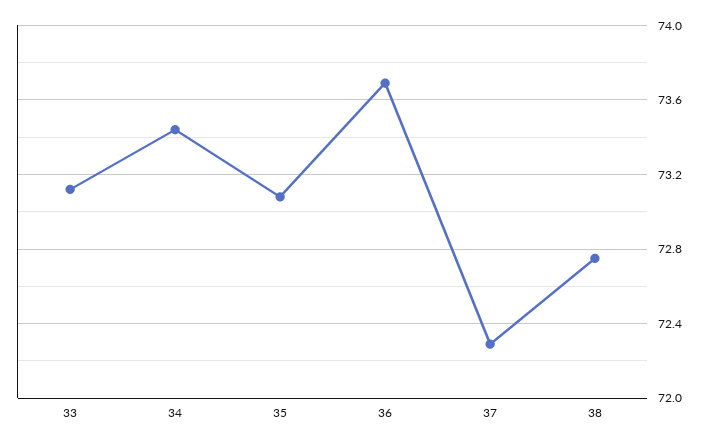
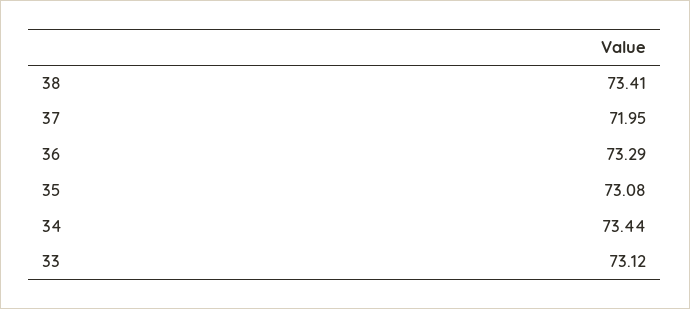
36: 73.7 -> 73.29
37: 72.3 -> 71.95
38: 72.75 -> 73.41

